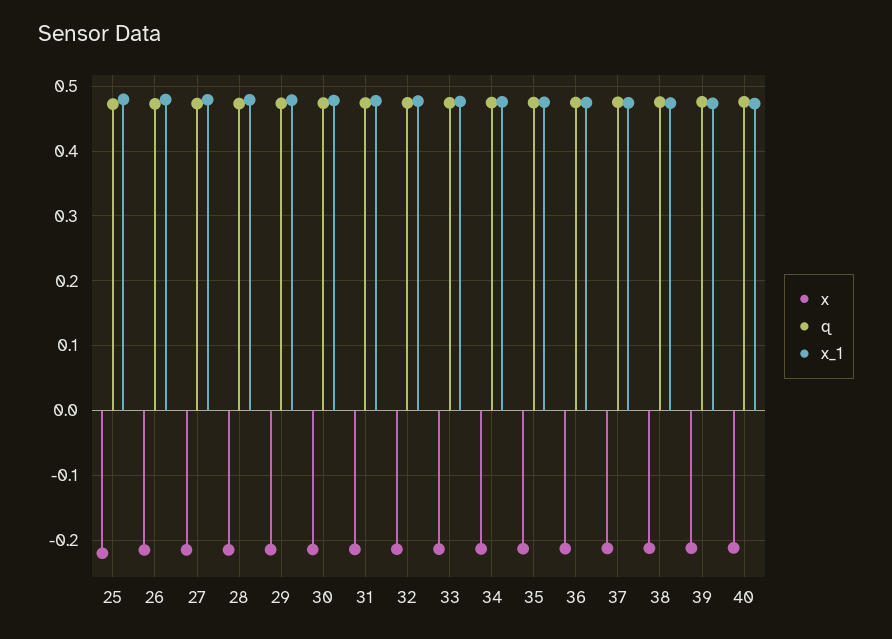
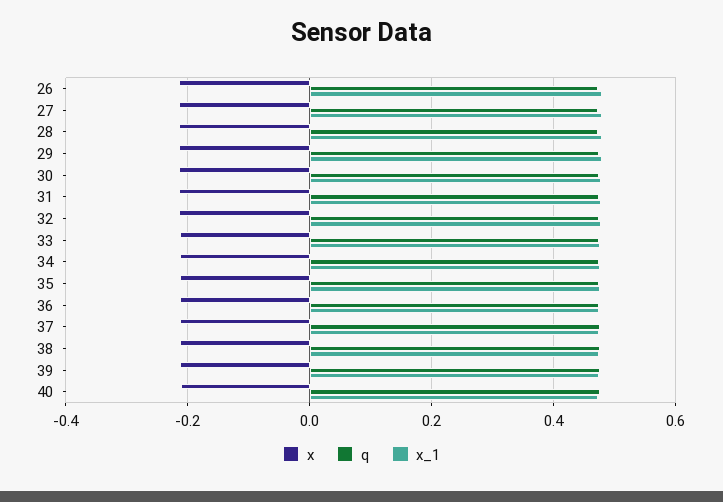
x, 25: -0.22 -> none
q, 25: 0.47 -> none
x_1, 25: 0.48 -> none

